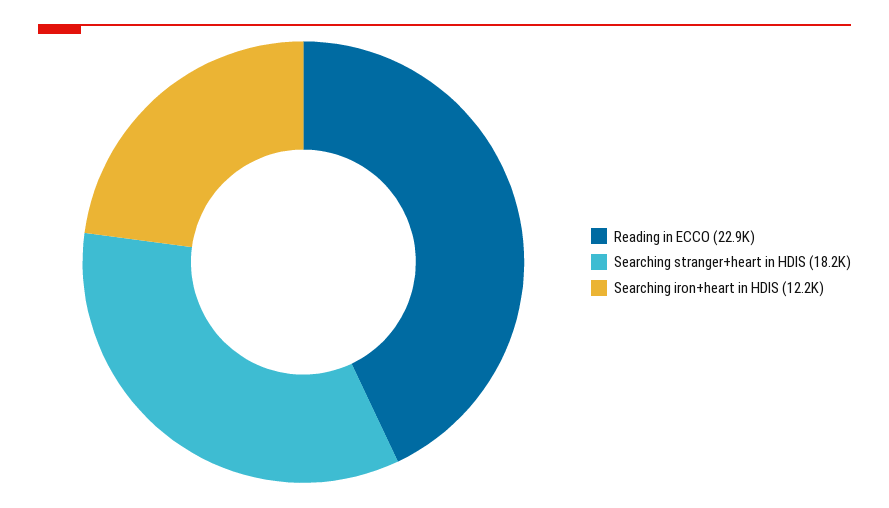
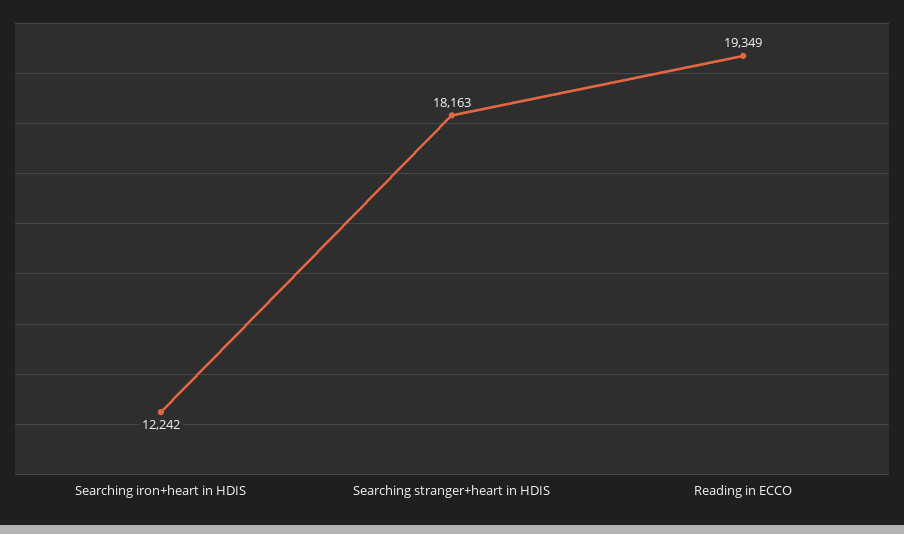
Reading in ECCO: 22900 -> 19349

